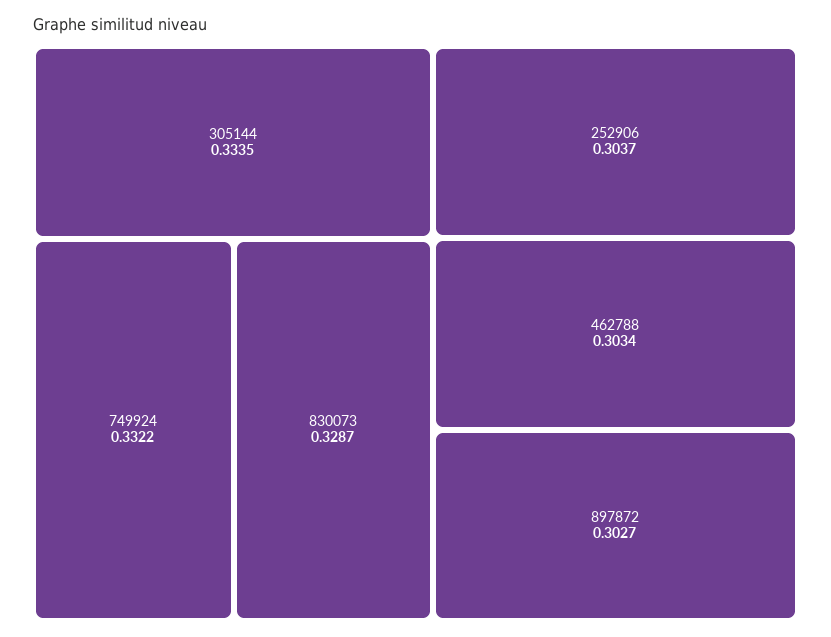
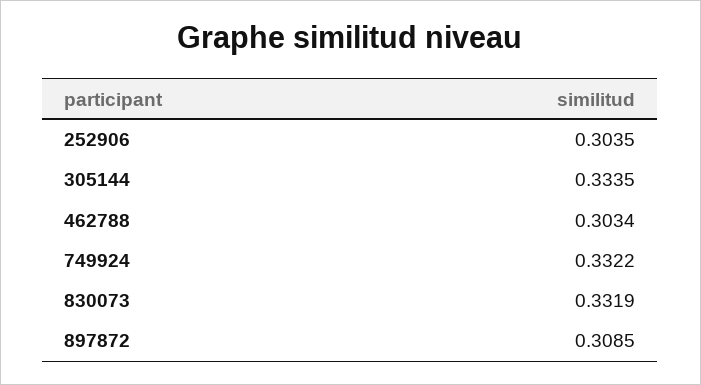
830073: 0.3287 -> 0.3319
252906: 0.3037 -> 0.3035
897872: 0.3027 -> 0.3085

